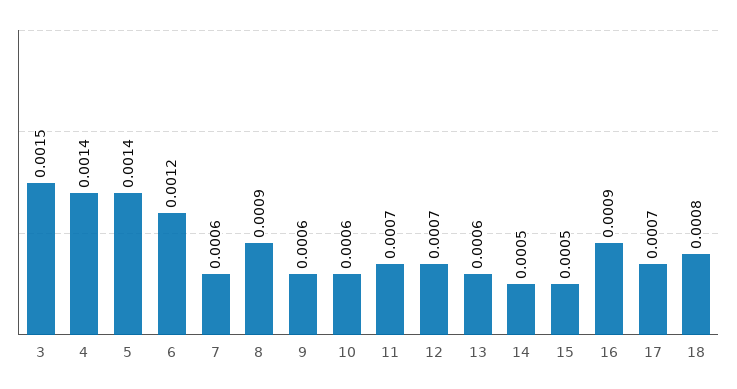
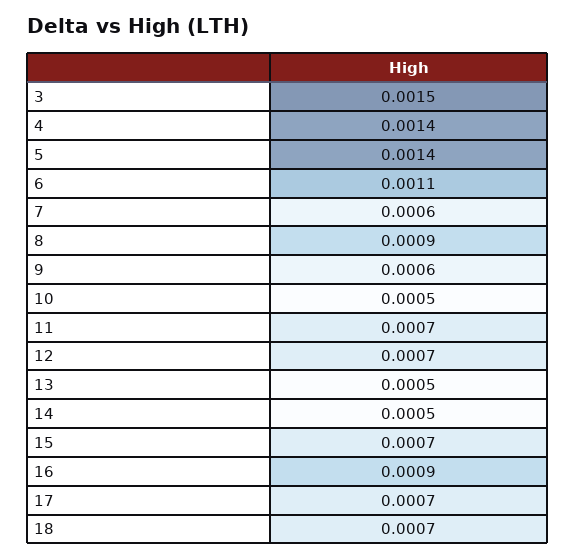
6: 0.0012 -> 0.0011
10: 0.0006 -> 0.0005
13: 0.0006 -> 0.0005
15: 0.0005 -> 0.0007
18: 0.0008 -> 0.0007

